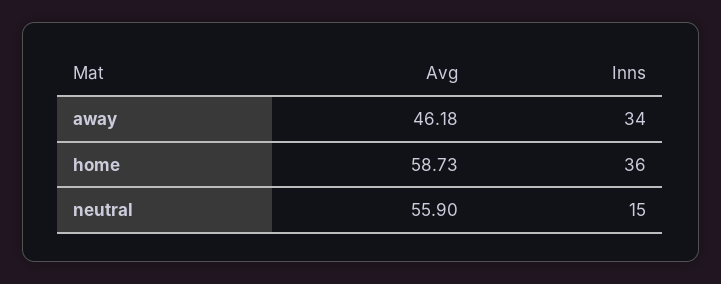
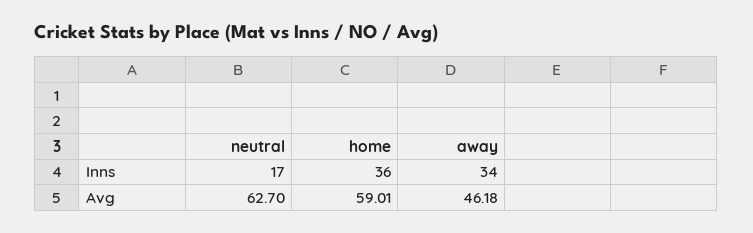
Avg, home: 58.73 -> 59.01
Avg, neutral: 55.9 -> 62.7
Inns, neutral: 15 -> 17

